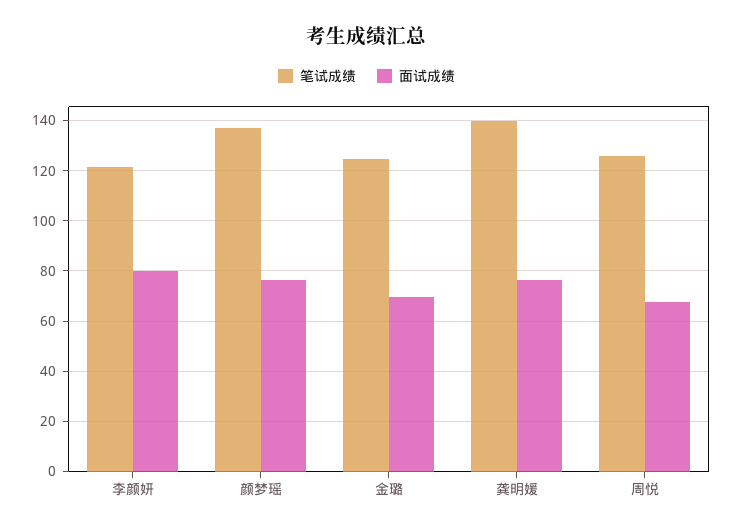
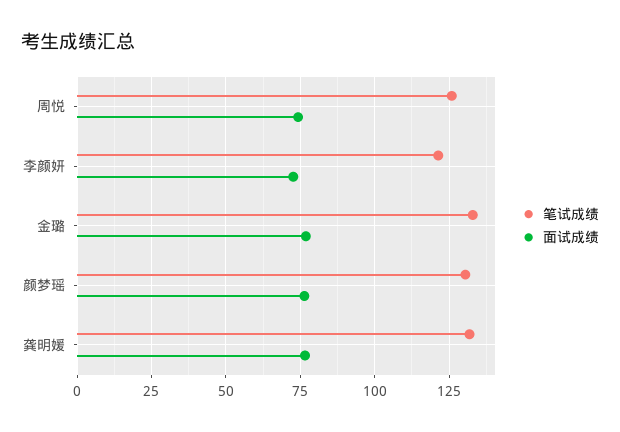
面试成绩, 李颜妍: 80 -> 72.5
笔试成绩, 颜梦瑶: 137.5 -> 130
笔试成绩, 金璐: 125 -> 132.5
面试成绩, 金璐: 70 -> 77.5
笔试成绩, 龚明媛: 140 -> 132.5
面试成绩, 周悦: 67.5 -> 75

